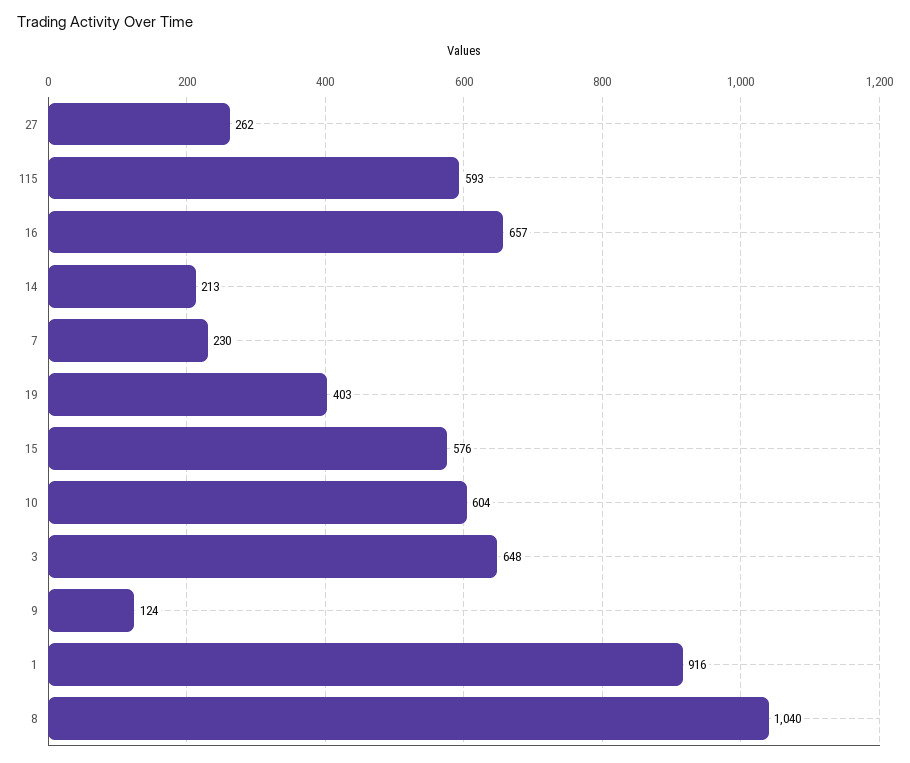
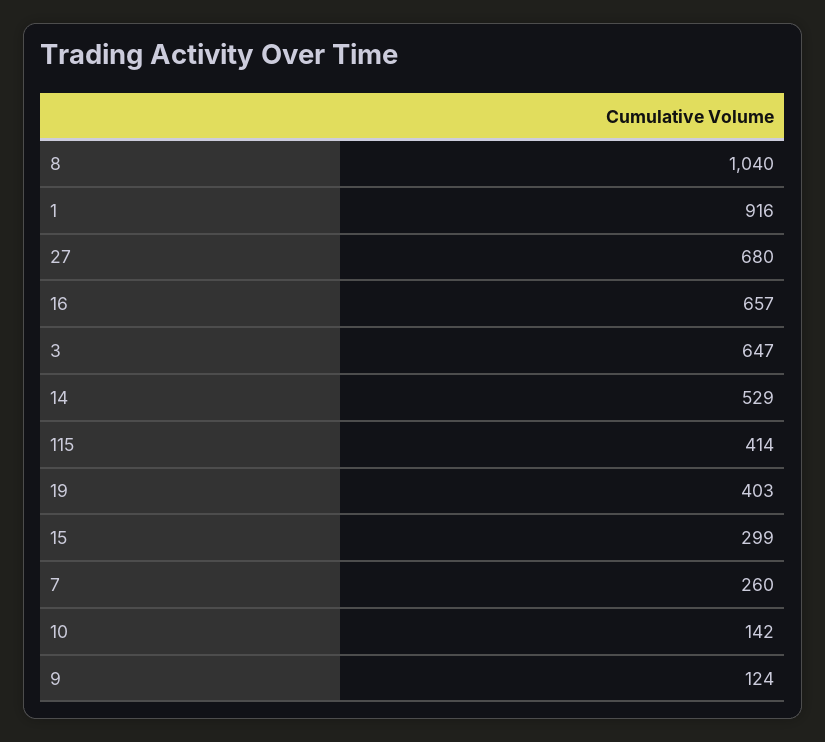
27: 262 -> 680
115: 593 -> 414
14: 213 -> 529
7: 230 -> 260
15: 576 -> 299
10: 604 -> 142
3: 648 -> 647

